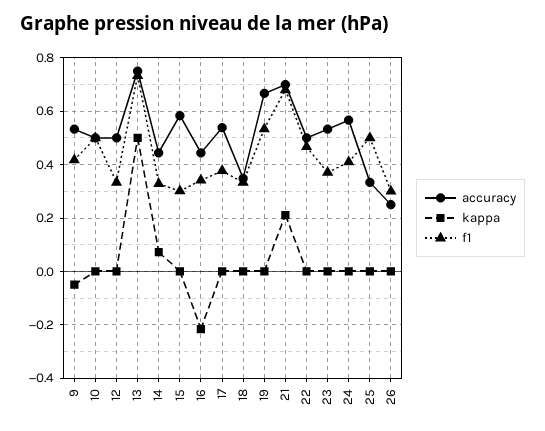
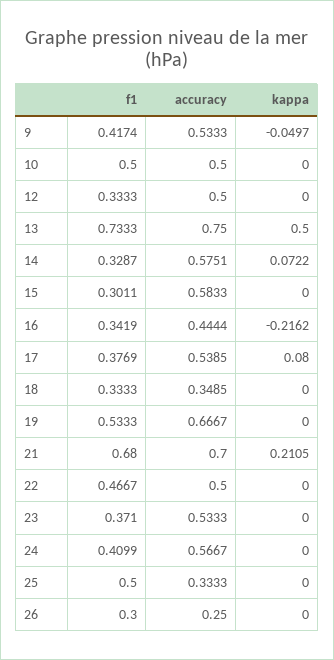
accuracy, 14: 0.45 -> 0.5751
kappa, 17: 0 -> 0.08

